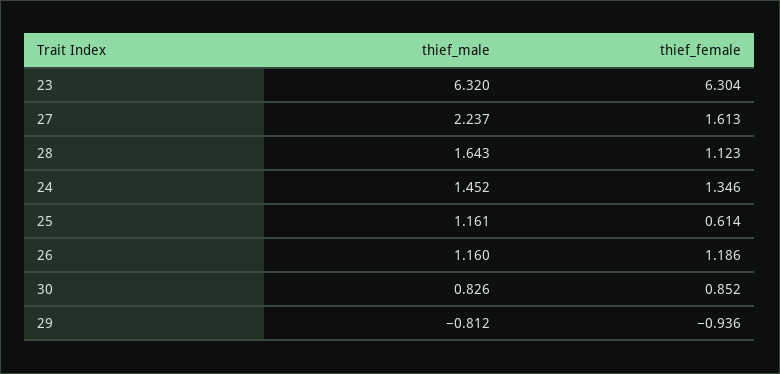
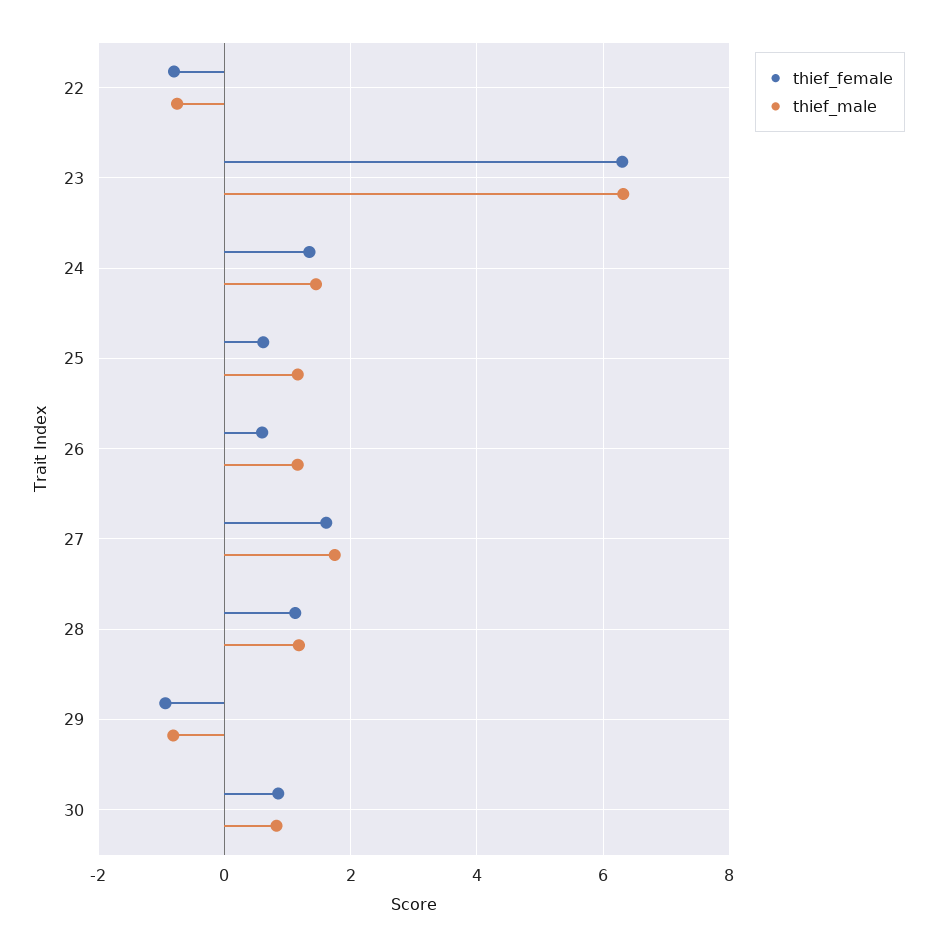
thief_male, 27: 2.237 -> 1.8
thief_male, 28: 1.643 -> 1.2
thief_female, 26: 1.186 -> 0.6
thief_female, 22: none -> -0.8
thief_male, 22: none -> -0.8

